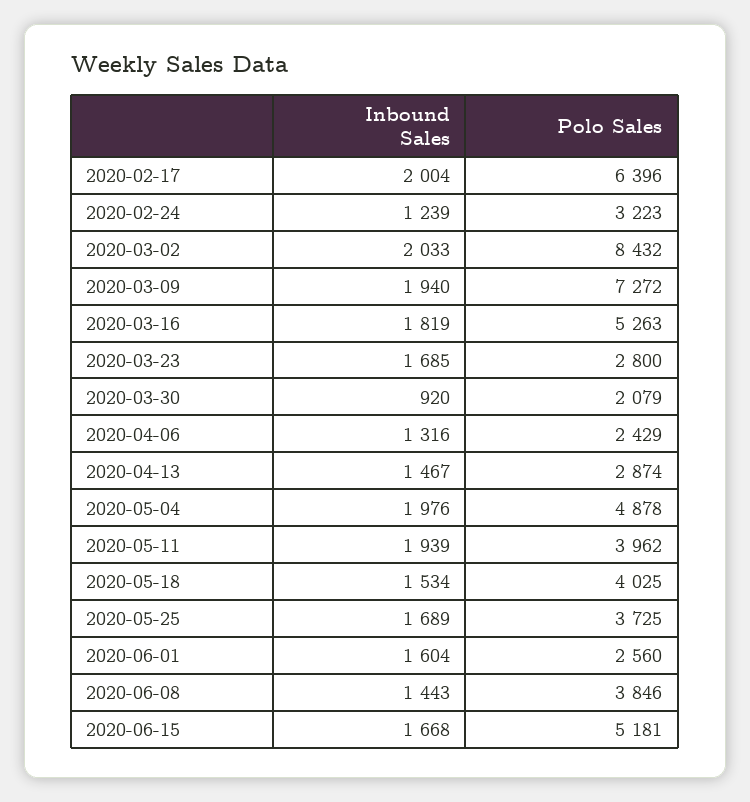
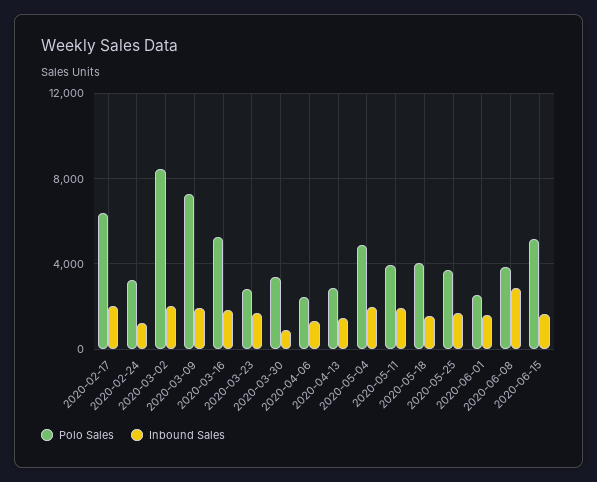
Polo Sales, 2020-03-30: 2079 -> 3500
Inbound Sales, 2020-06-08: 1443 -> 3000

